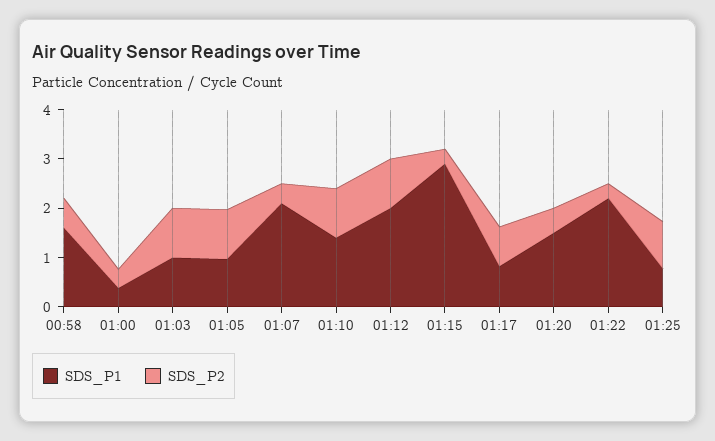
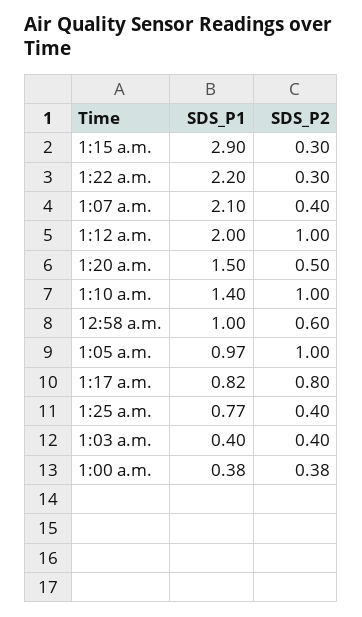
SDS_P1, 00:58: 1.6 -> 1
SDS_P1, 01:03: 1 -> 0.4
SDS_P2, 01:03: 1 -> 0.4
SDS_P2, 01:25: 1 -> 0.4

